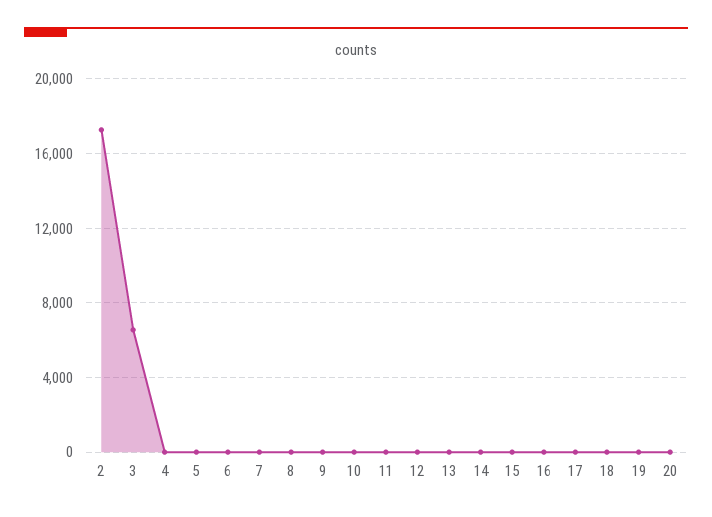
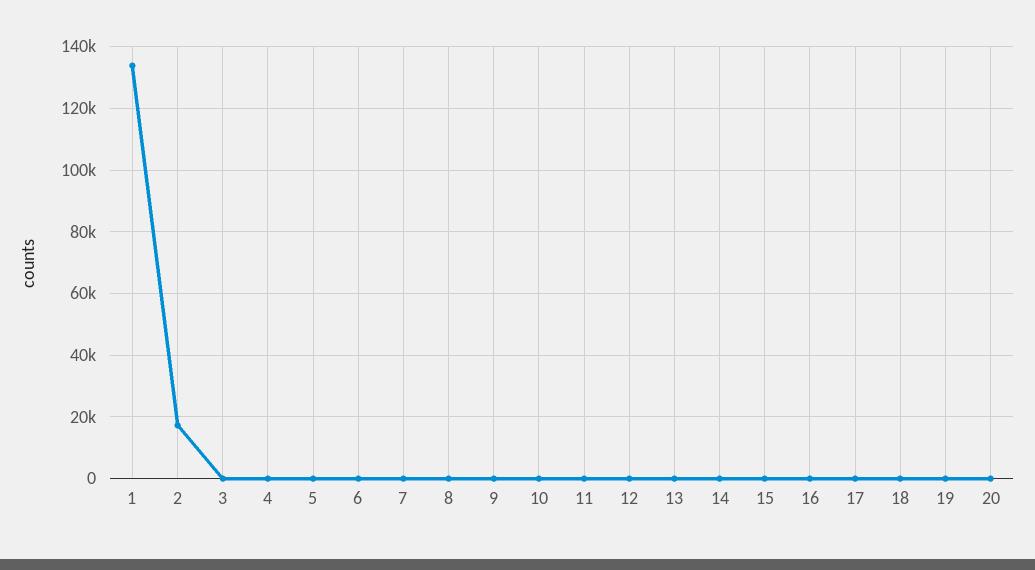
3: 6500 -> 0
1: none -> 134000

